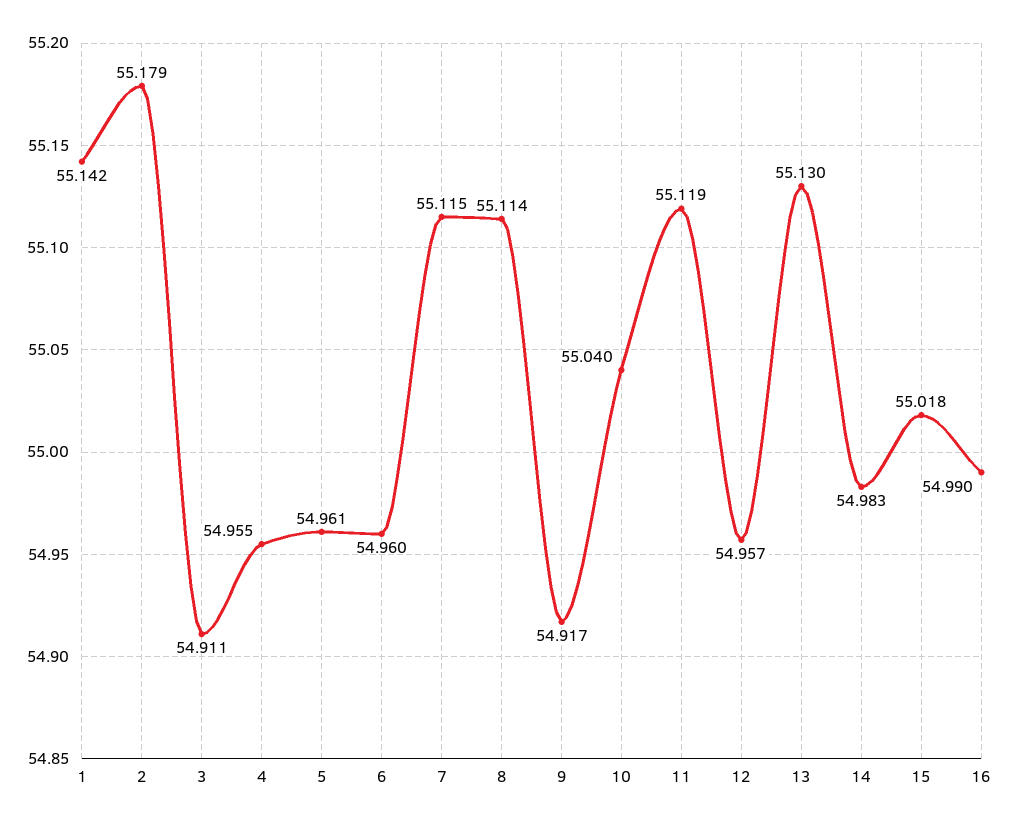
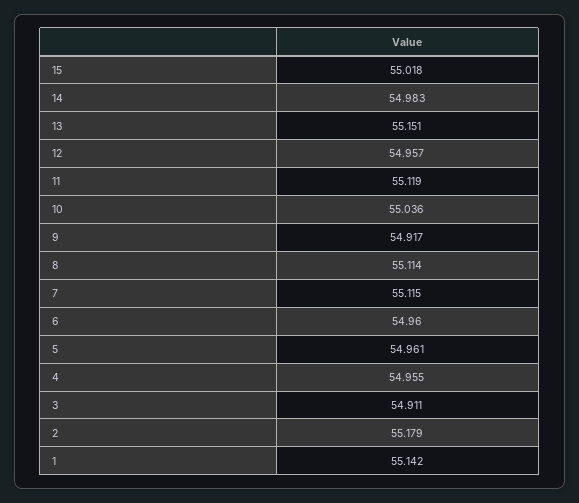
10: 55.04 -> 55.036
13: 55.13 -> 55.151
16: 54.99 -> none

